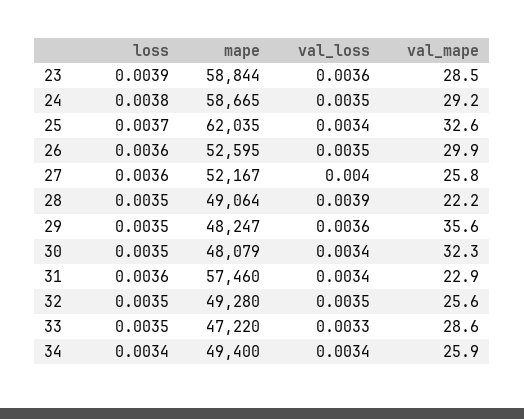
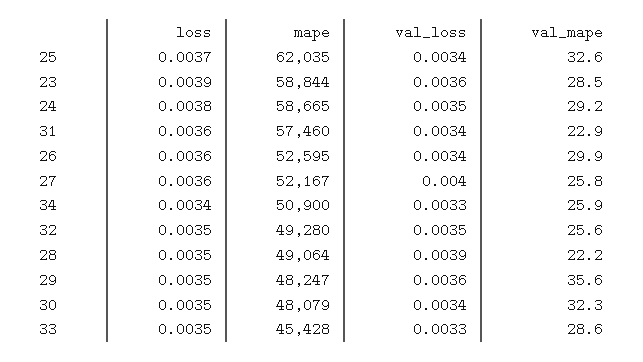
val_loss, 26: 0.0035 -> 0.0034
mape, 33: 47220 -> 45428
mape, 34: 49400 -> 50900
val_loss, 34: 0.0034 -> 0.0033

